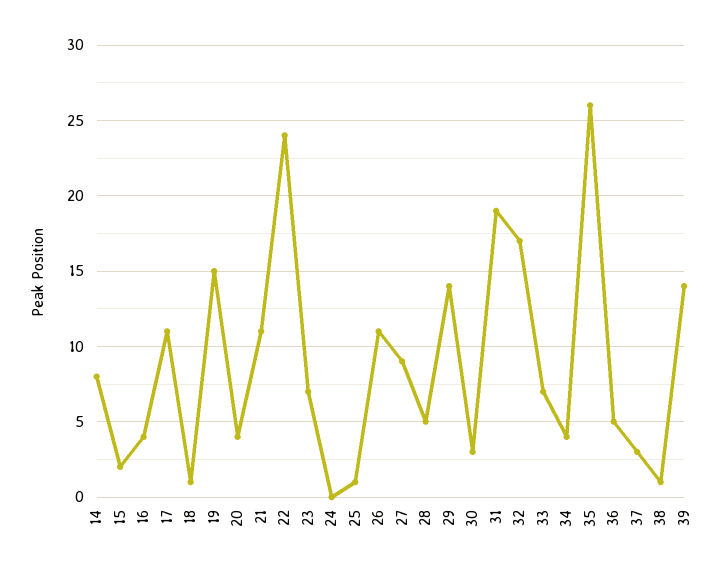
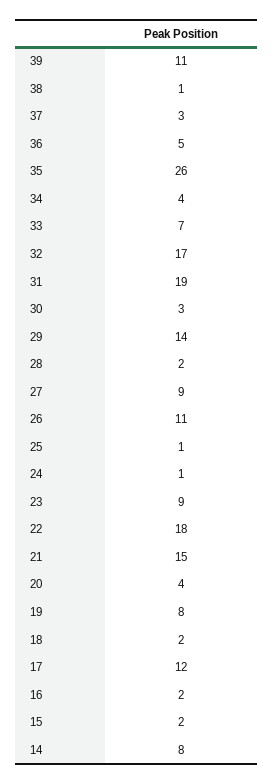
16: 4 -> 2
17: 11 -> 12
18: 1 -> 2
19: 15 -> 8
21: 11 -> 15
22: 24 -> 18
23: 7 -> 9
24: 0 -> 1
28: 5 -> 2
39: 14 -> 11

